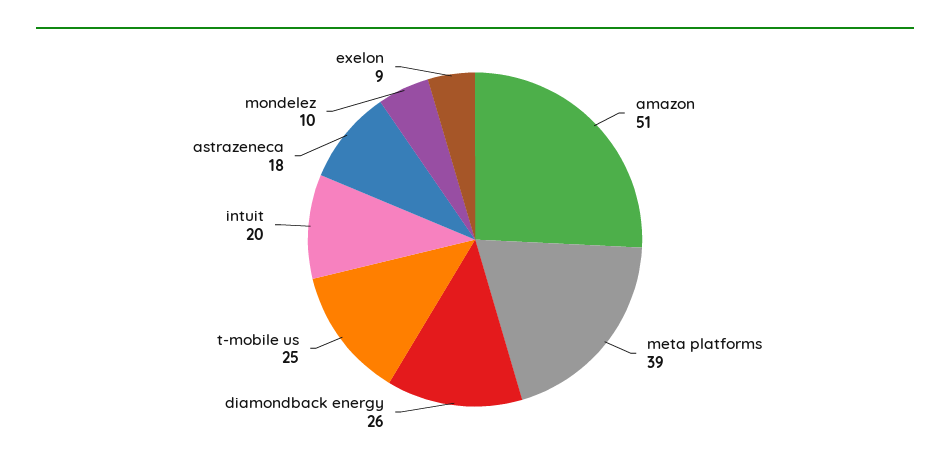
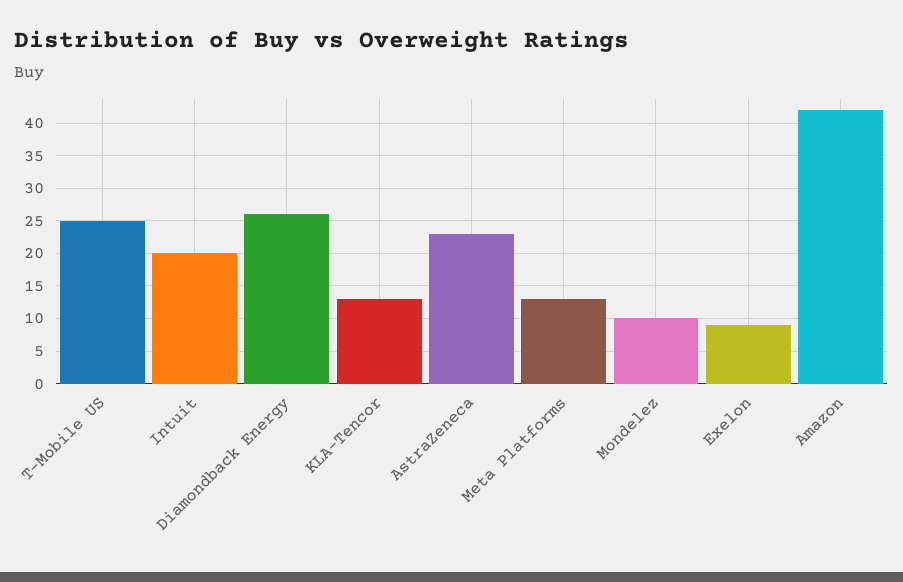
amazon: 51 -> 42
meta platforms: 39 -> 13
astrazeneca: 18 -> 23
KLA-Tencor: none -> 13

